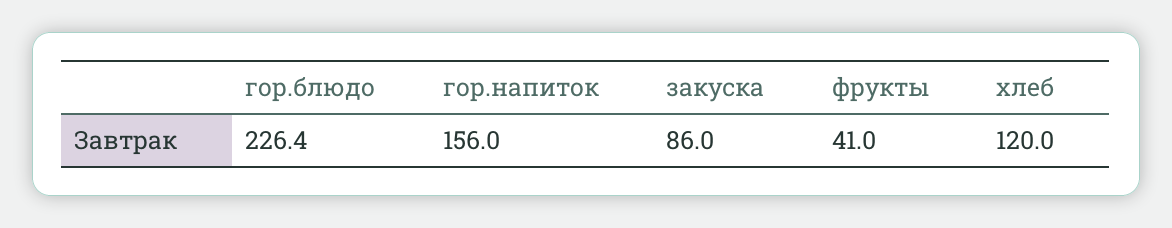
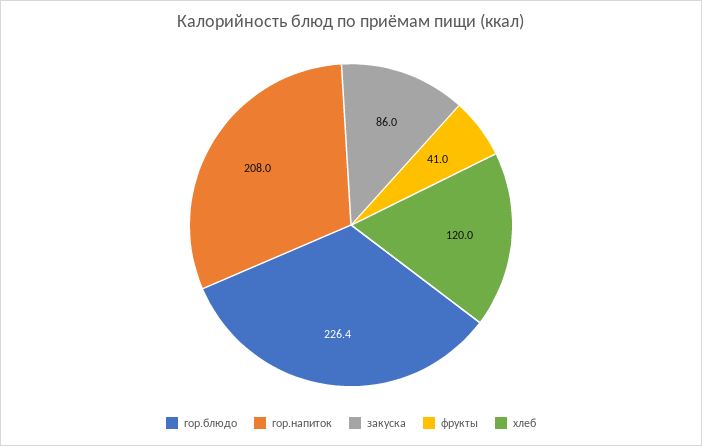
гор.напиток: 156 -> 208

